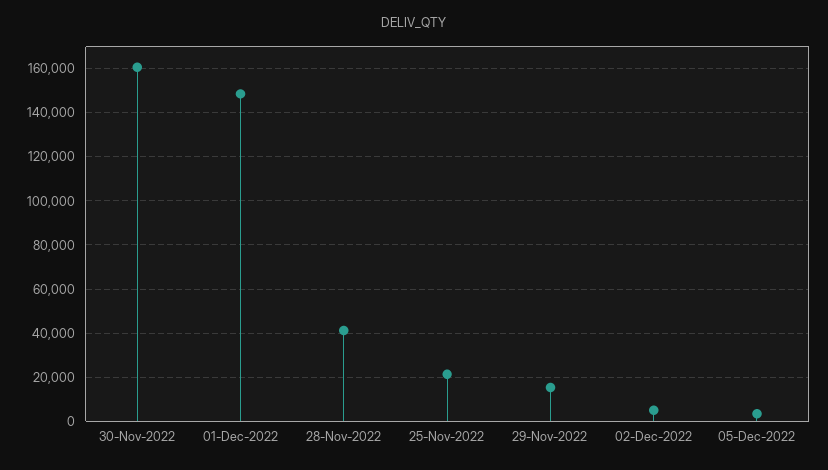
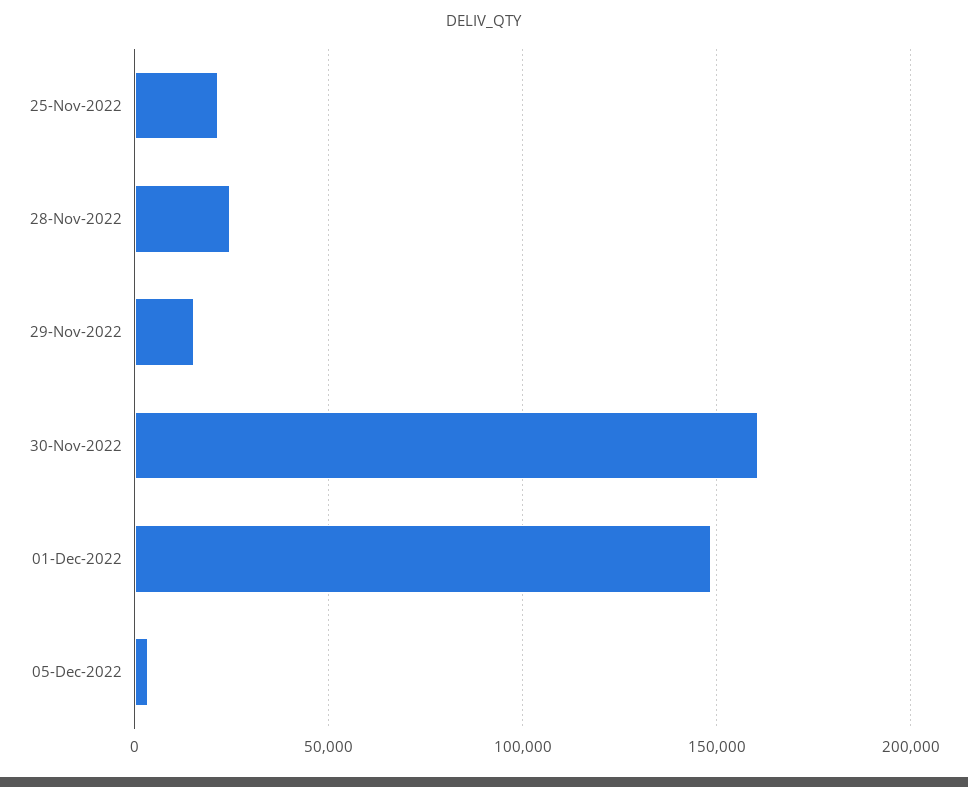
28-Nov-2022: 40000 -> 25000
02-Dec-2022: 5000 -> none

